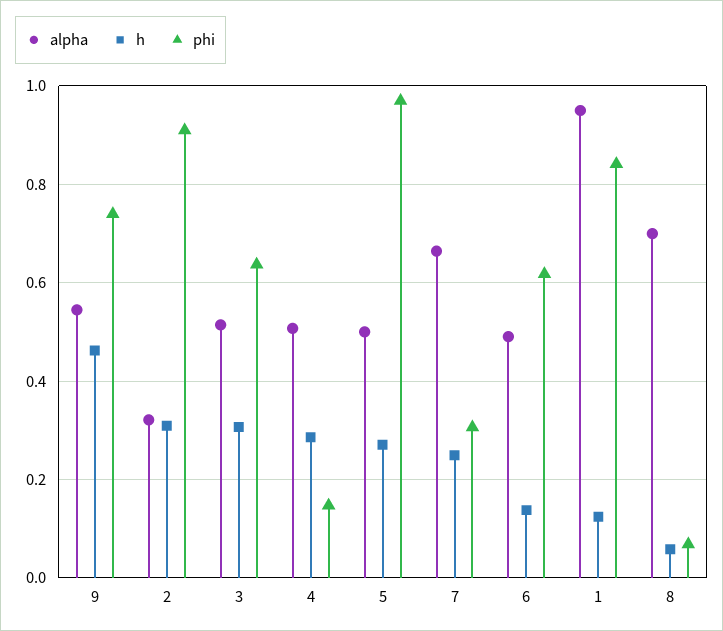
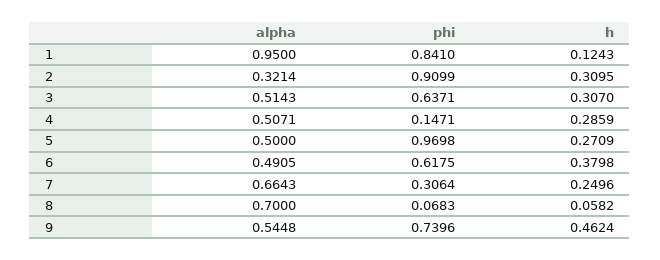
h, 6: 0.14 -> 0.3798

